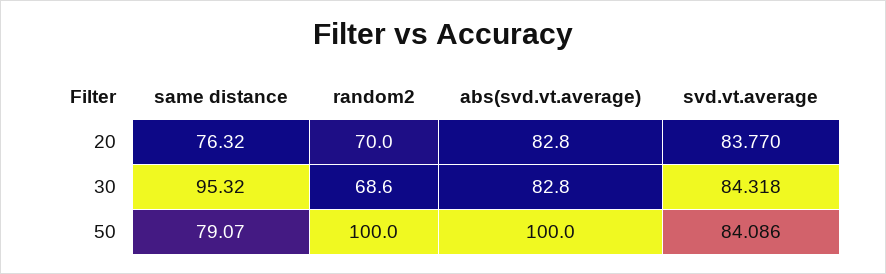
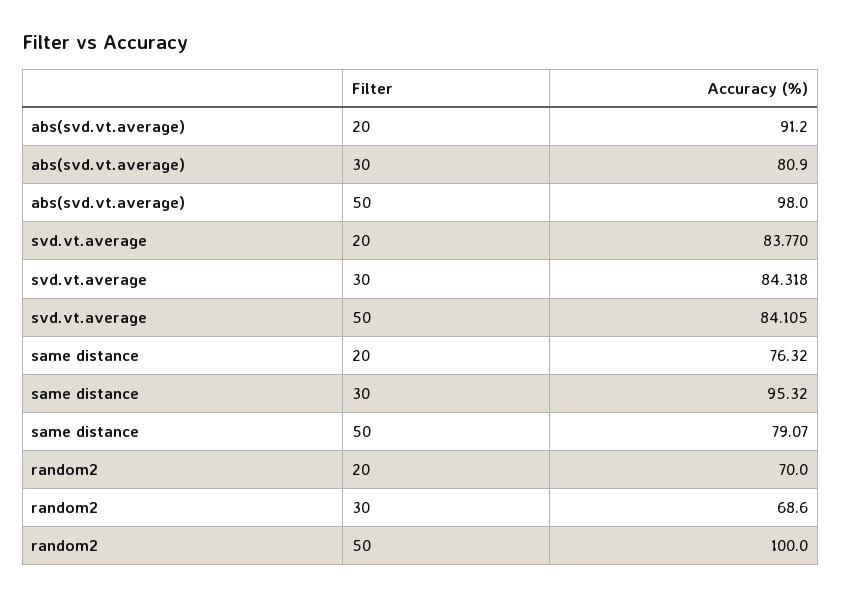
abs(svd.vt.average), 20: 82.8 -> 91.2
abs(svd.vt.average), 30: 82.8 -> 80.9
abs(svd.vt.average), 50: 100 -> 98
svd.vt.average, 50: 84.086 -> 84.105

